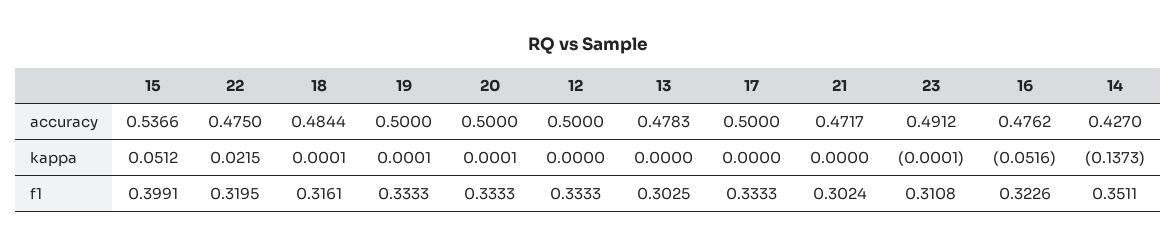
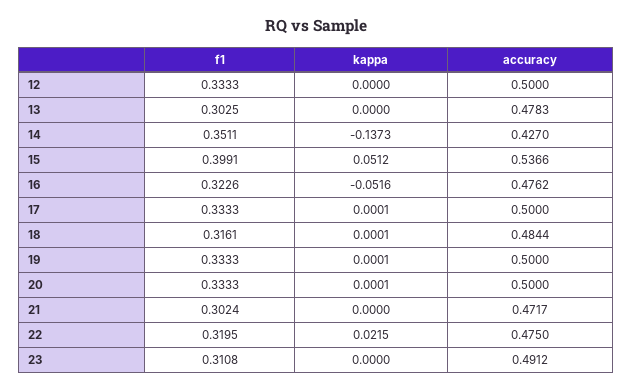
17, kappa: 0 -> 0.0001
23, kappa: -0.0001 -> 0

